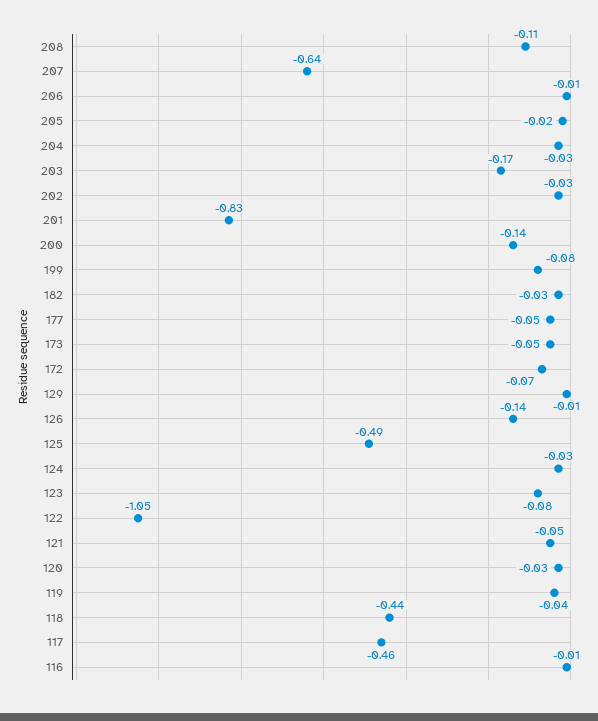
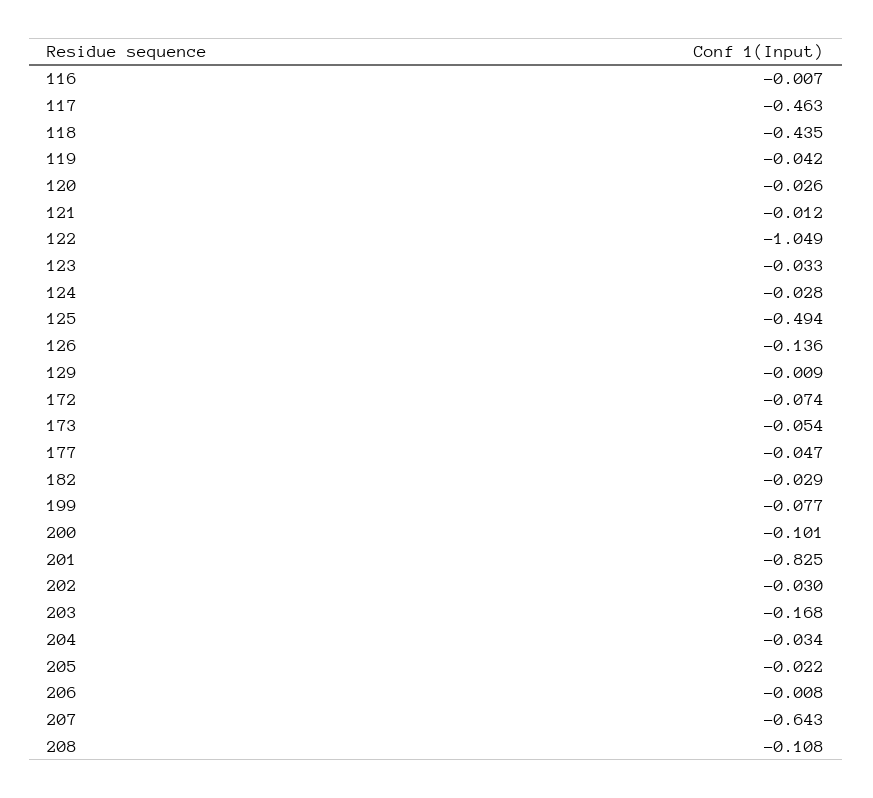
200: -0.14 -> -0.101
123: -0.08 -> -0.033
121: -0.05 -> -0.012

